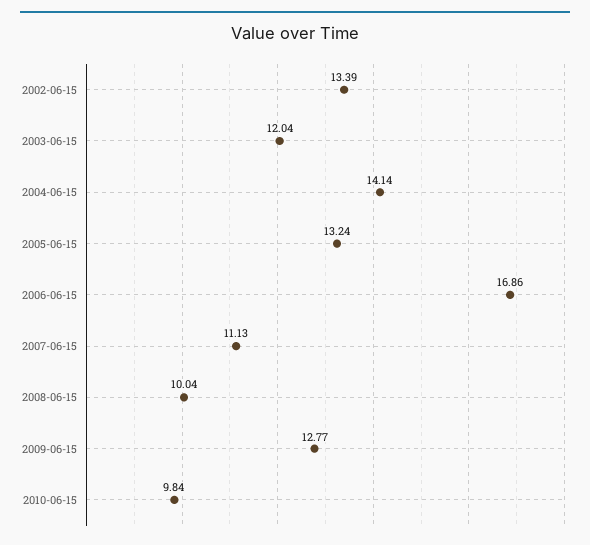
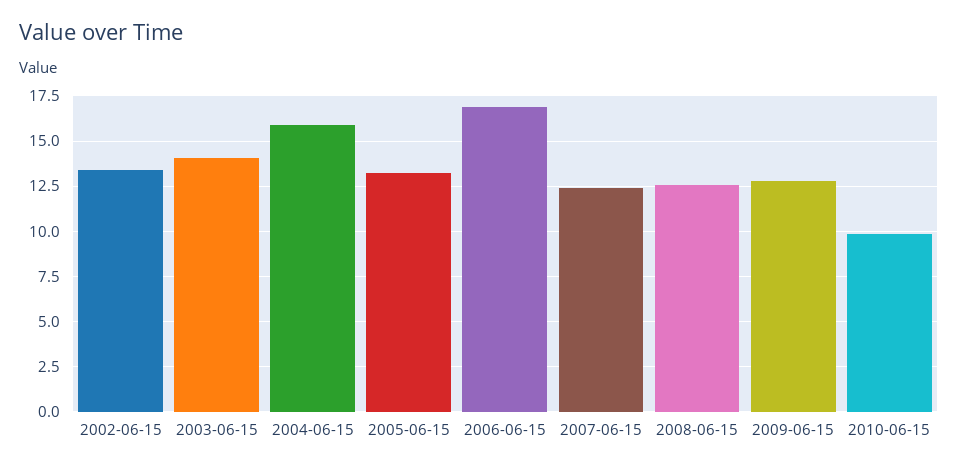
2003-06-15: 12.04 -> 14
2004-06-15: 14.14 -> 16
2007-06-15: 11.13 -> 12.5
2008-06-15: 10.04 -> 12.5

